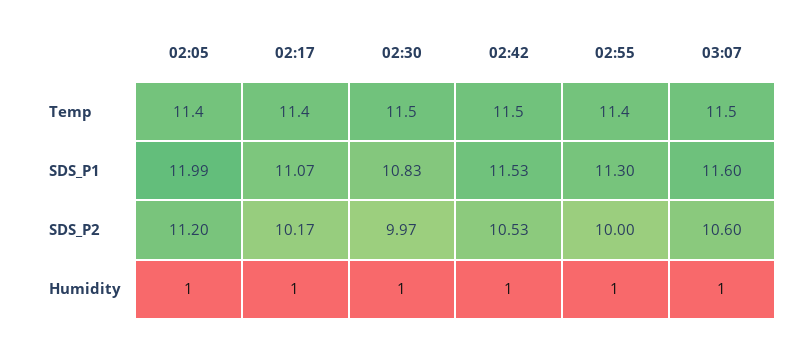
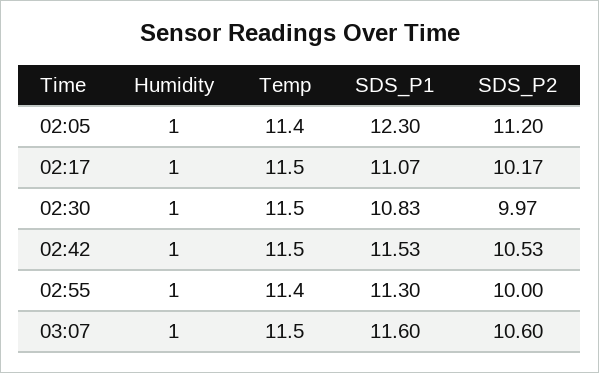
02:17, Temp: 11.4 -> 11.5
02:05, SDS_P1: 11.99 -> 12.3

